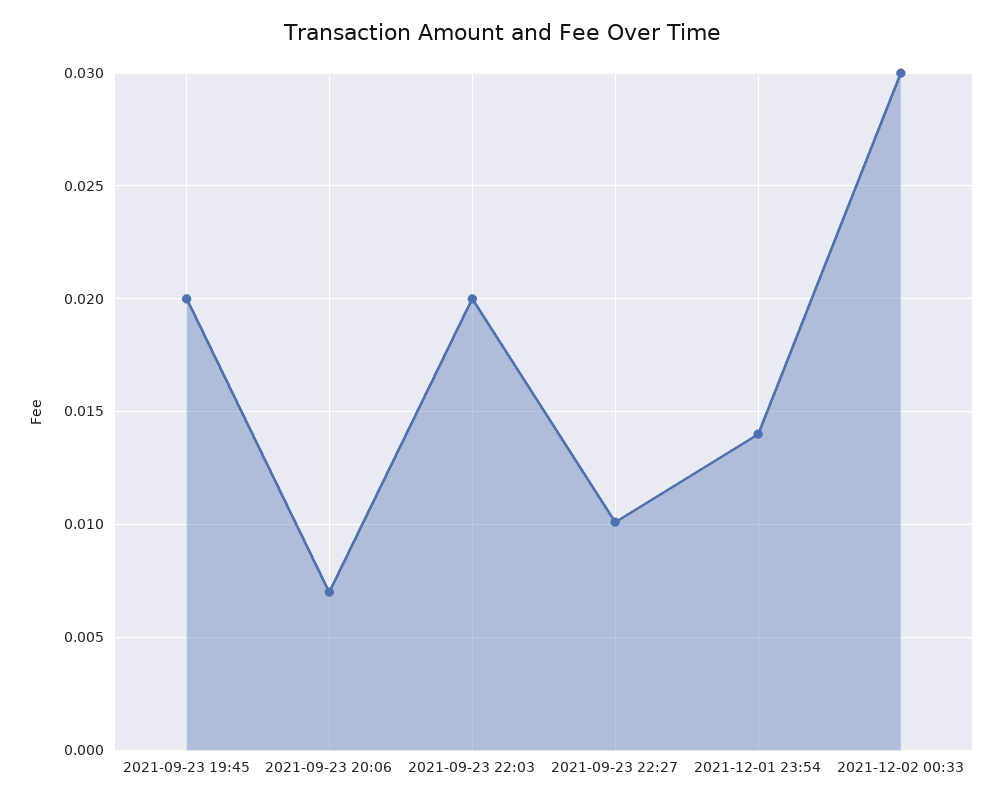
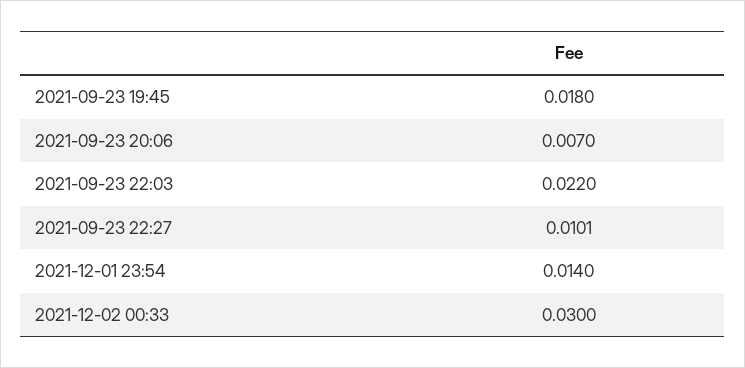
2021-09-23 19:45: 0.02 -> 0.018
2021-09-23 22:03: 0.02 -> 0.022

